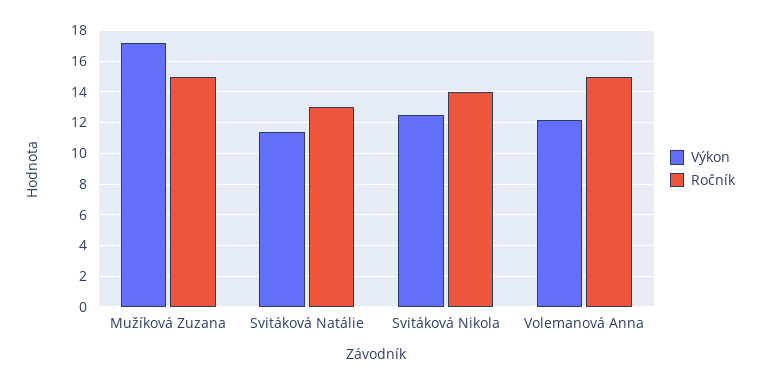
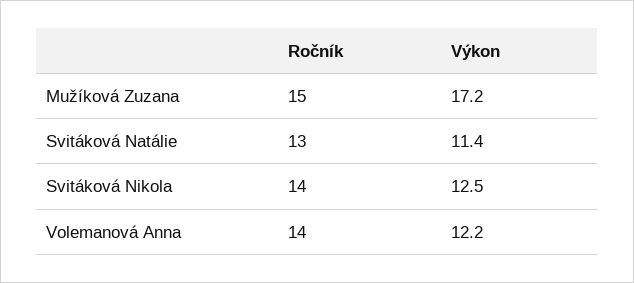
Ročník, Volemanová Anna: 15 -> 14

